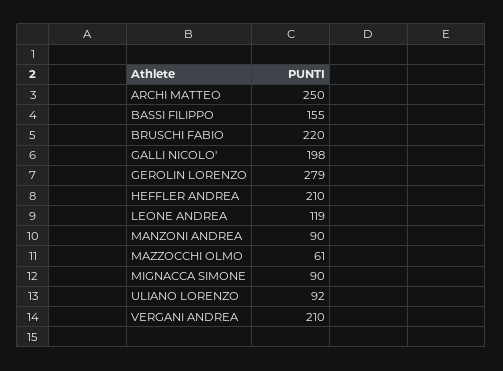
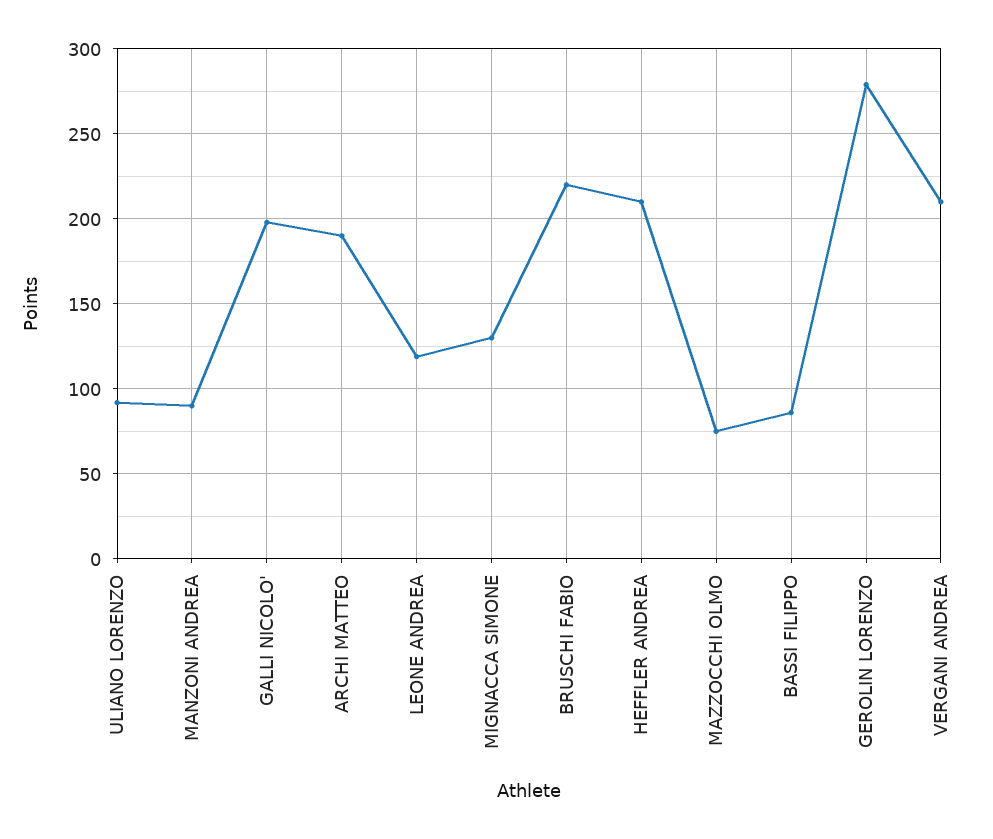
ARCHI MATTEO: 250 -> 190
BASSI FILIPPO: 155 -> 85
MAZZOCCHI OLMO: 61 -> 75
MIGNACCA SIMONE: 90 -> 130

